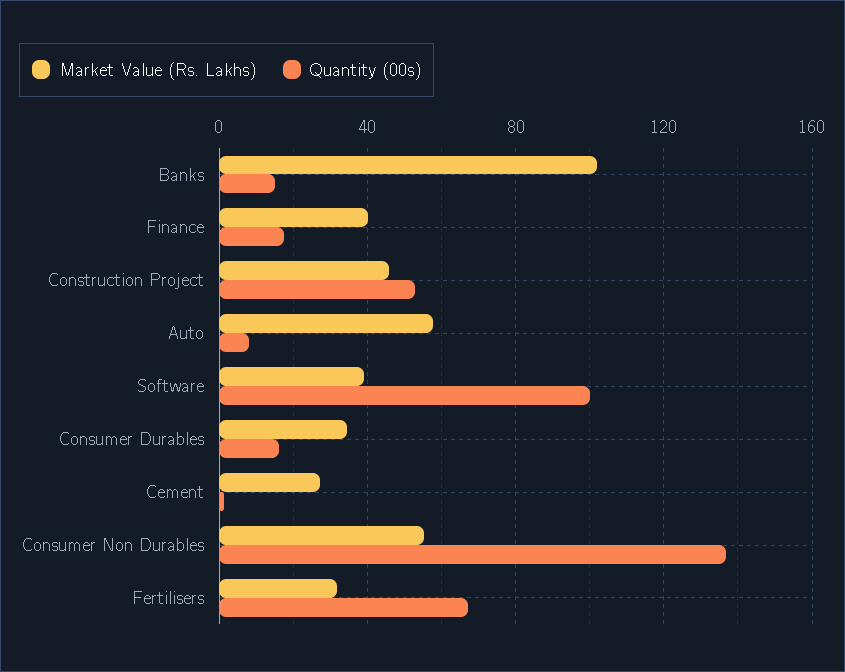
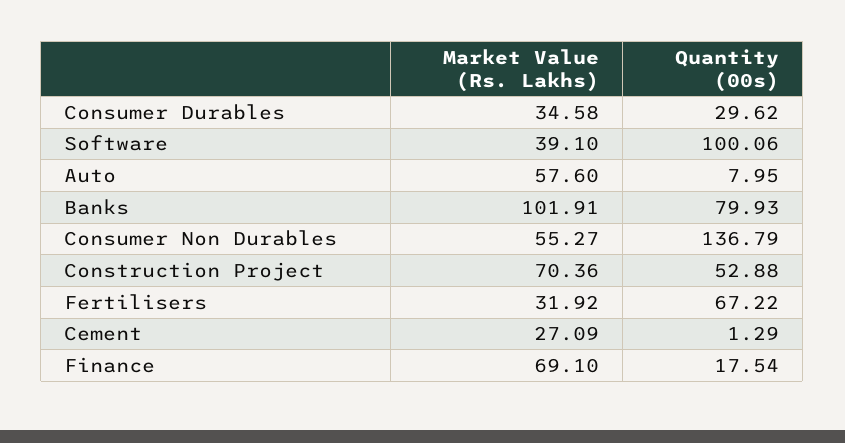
Quantity (00s), Banks: 15 -> 79.93
Market Value (Rs. Lakhs), Finance: 40 -> 69.1
Market Value (Rs. Lakhs), Construction Project: 45 -> 70.36
Quantity (00s), Consumer Durables: 15 -> 29.62

